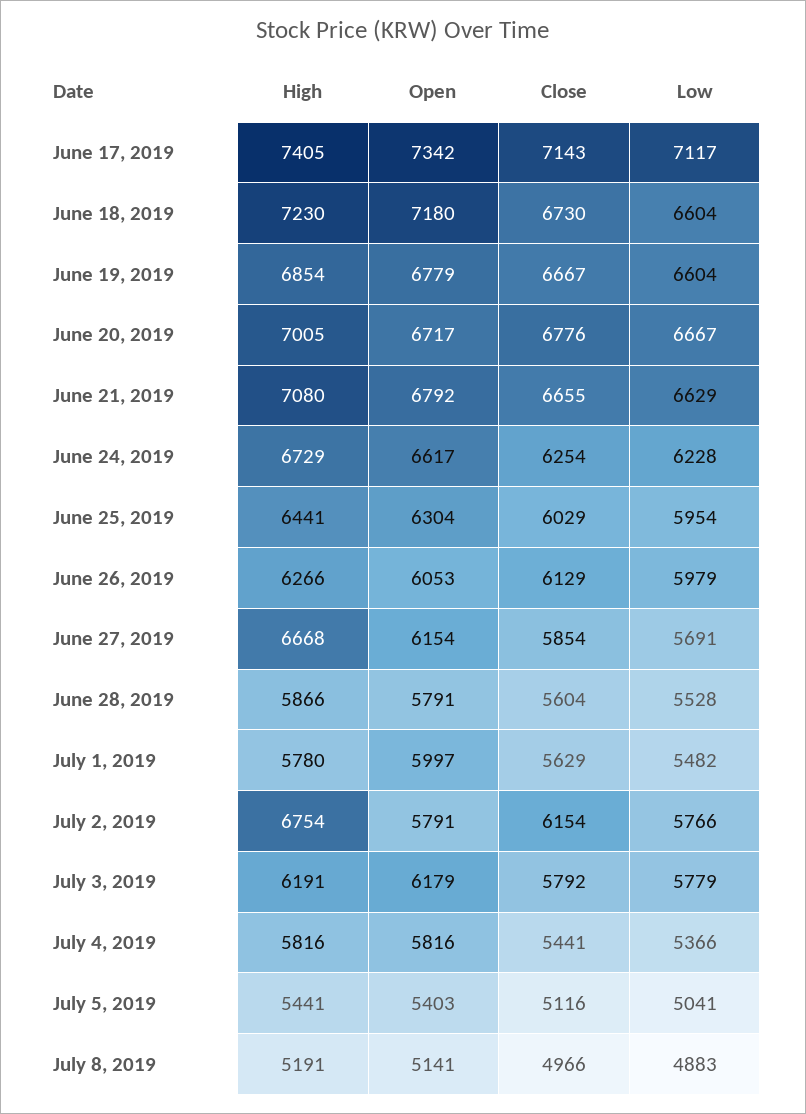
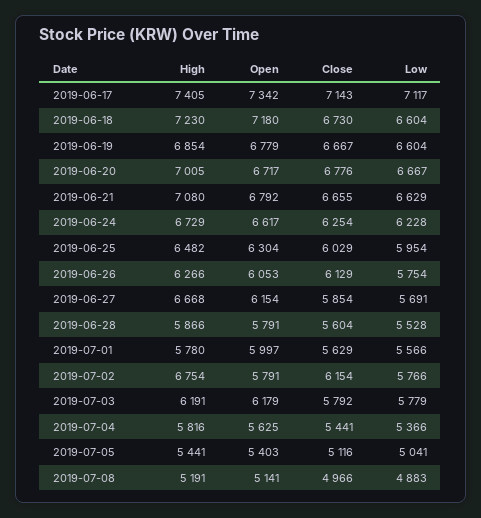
High, June 25, 2019: 6441 -> 6482
Low, June 26, 2019: 5979 -> 5754
Low, July 1, 2019: 5482 -> 5566
Open, July 4, 2019: 5816 -> 5625

